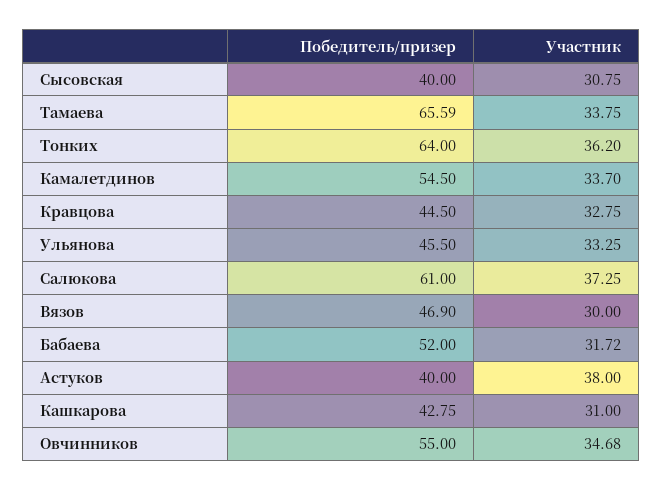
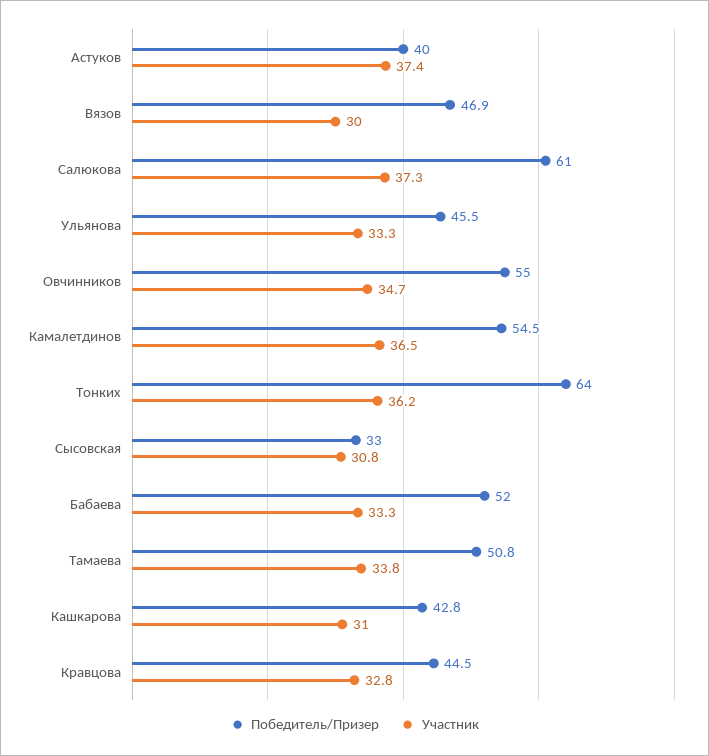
Победитель/призер, Сысовская: 40 -> 33
Победитель/призер, Тамаева: 65.59 -> 50.8
Участник, Камалетдинов: 33.7 -> 36.5
Участник, Бабаева: 31.72 -> 33.3
Участник, Астуков: 38 -> 37.4

